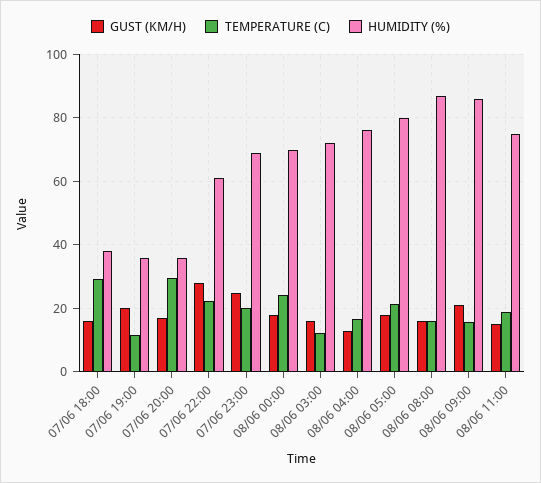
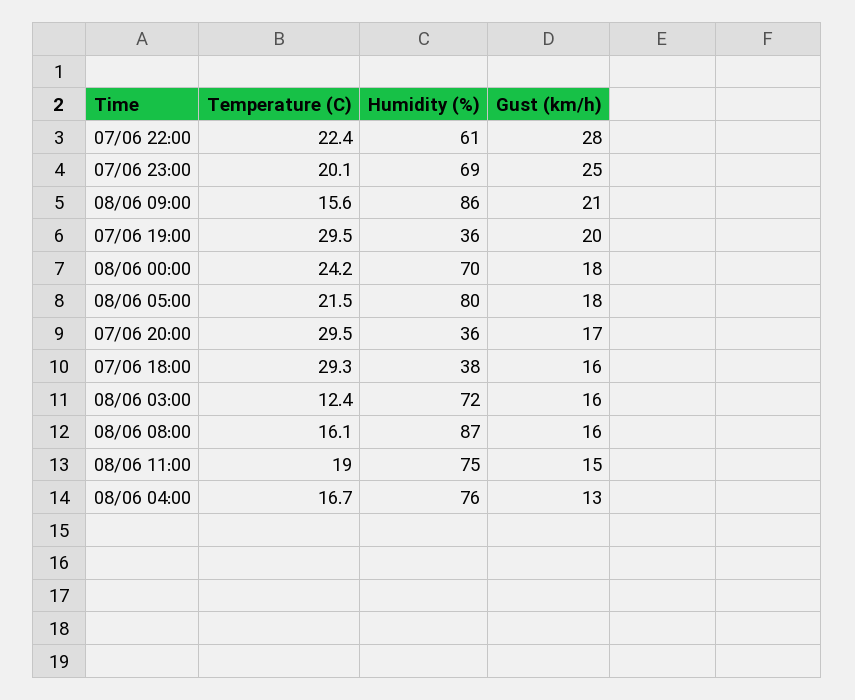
TEMPERATURE (C), 07/06 19:00: 12 -> 29.5

